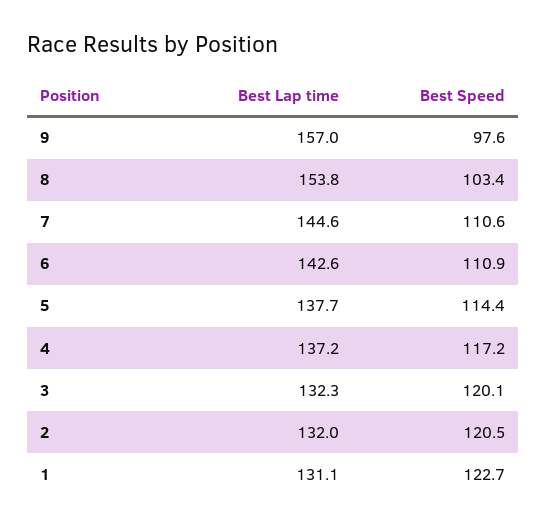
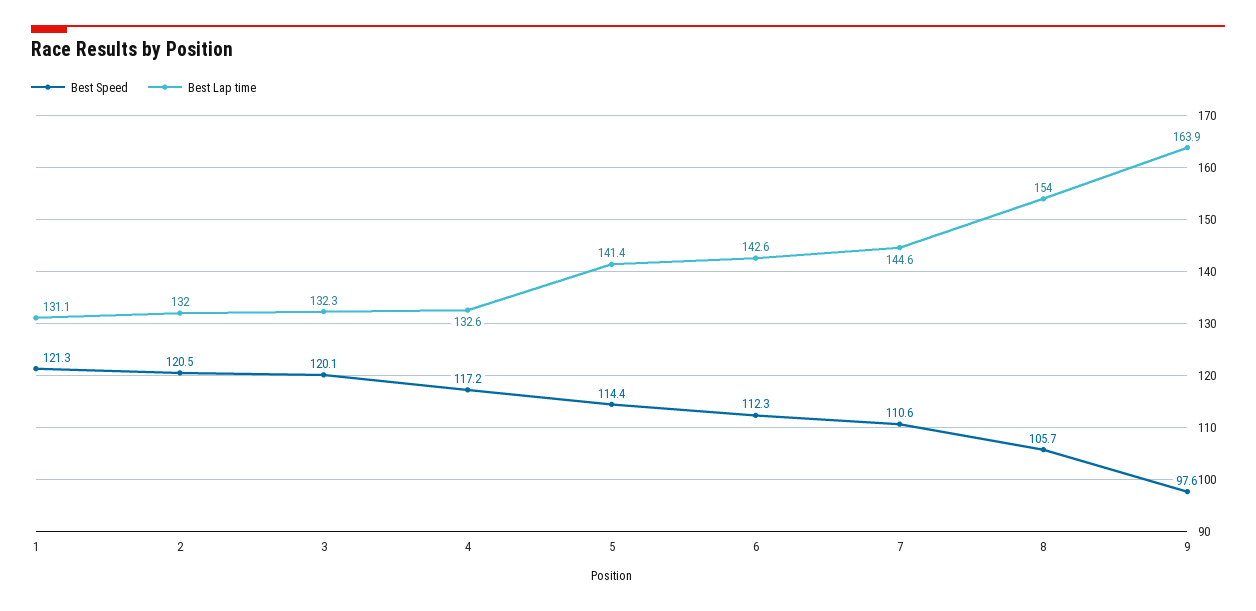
Best Lap time, 9: 157 -> 163.9
Best Lap time, 8: 153.8 -> 154
Best Speed, 8: 103.4 -> 105.7
Best Speed, 6: 110.9 -> 112.3
Best Lap time, 5: 137.7 -> 141.4
Best Lap time, 4: 137.2 -> 132.6
Best Speed, 1: 122.7 -> 121.3

